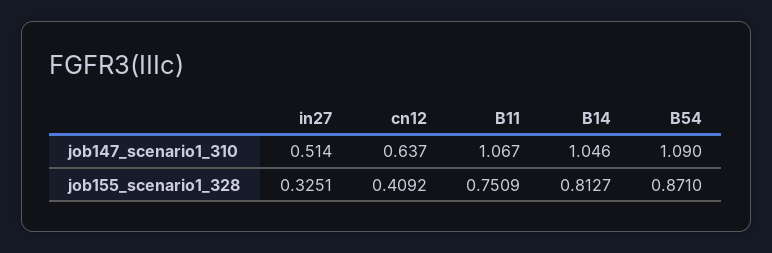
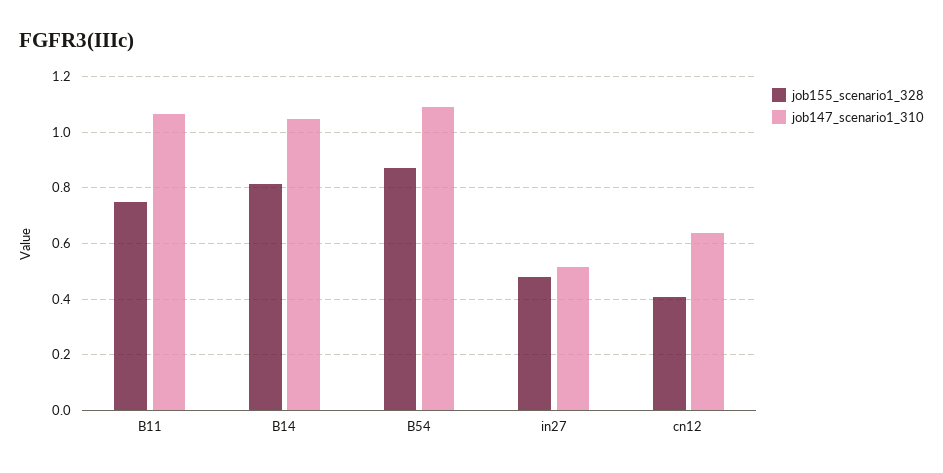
job155_scenario1_328, in27: 0.3251 -> 0.475

